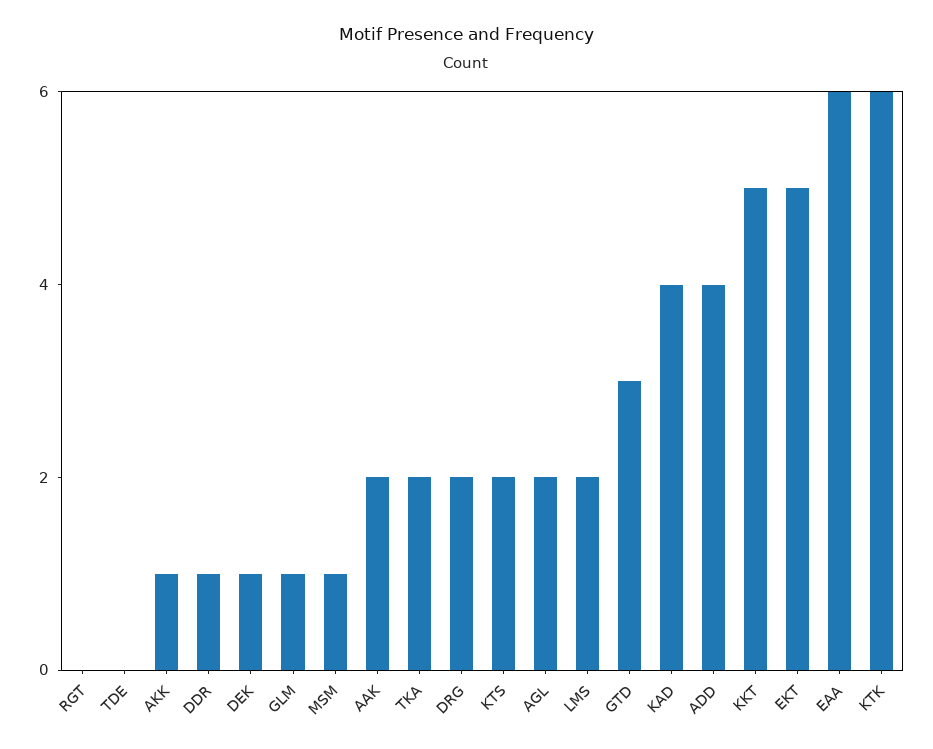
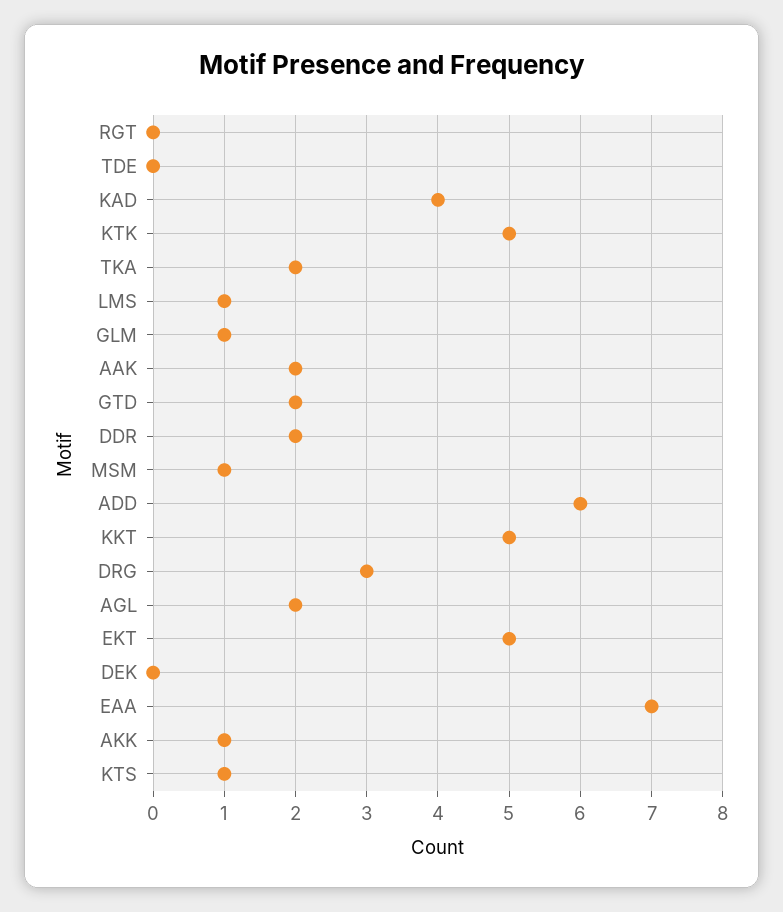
DDR: 1 -> 2
DEK: 1 -> 0
DRG: 2 -> 3
KTS: 2 -> 1
LMS: 2 -> 1
GTD: 3 -> 2
ADD: 4 -> 6
EAA: 6 -> 7
KTK: 6 -> 5

